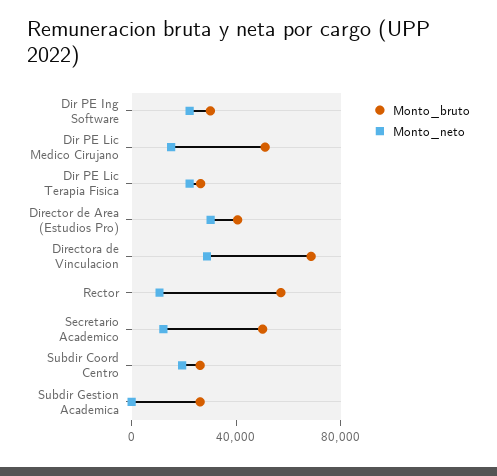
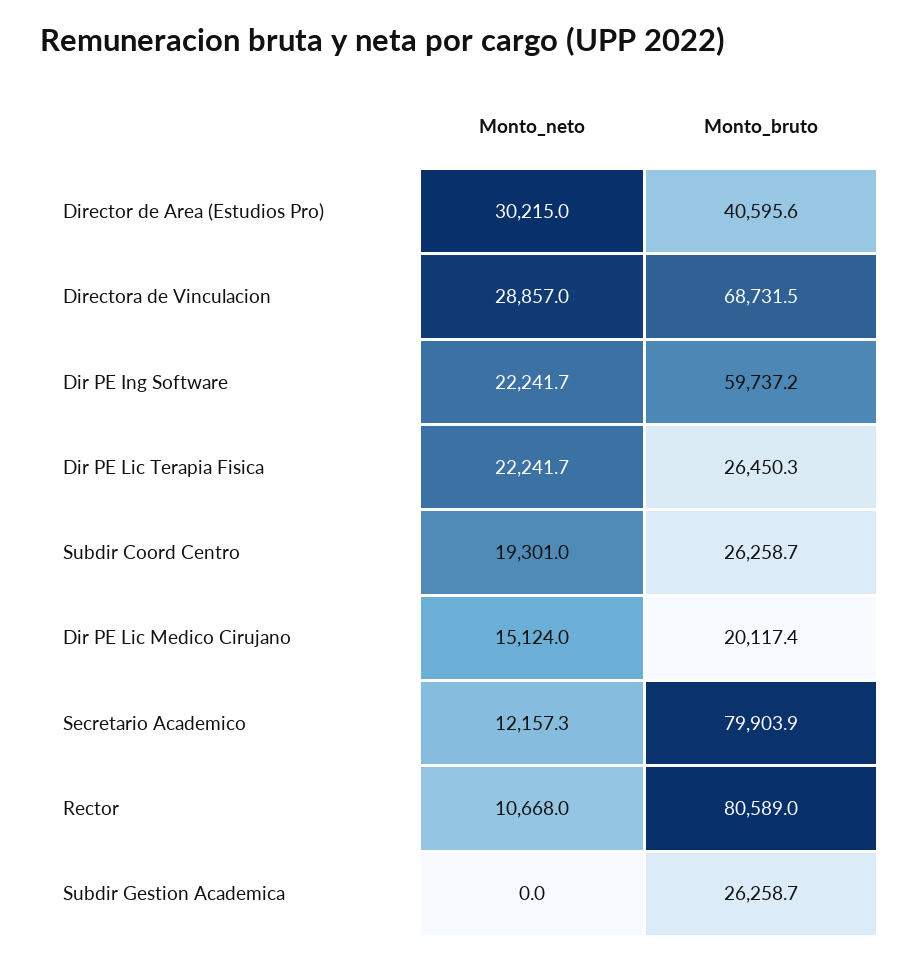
Monto_bruto, Dir PE Ing Software: 30000 -> 59737.2
Monto_bruto, Dir PE Lic Medico Cirujano: 50000 -> 20117.4
Monto_bruto, Rector: 60000 -> 80589
Monto_bruto, Secretario Academico: 50000 -> 79903.9

